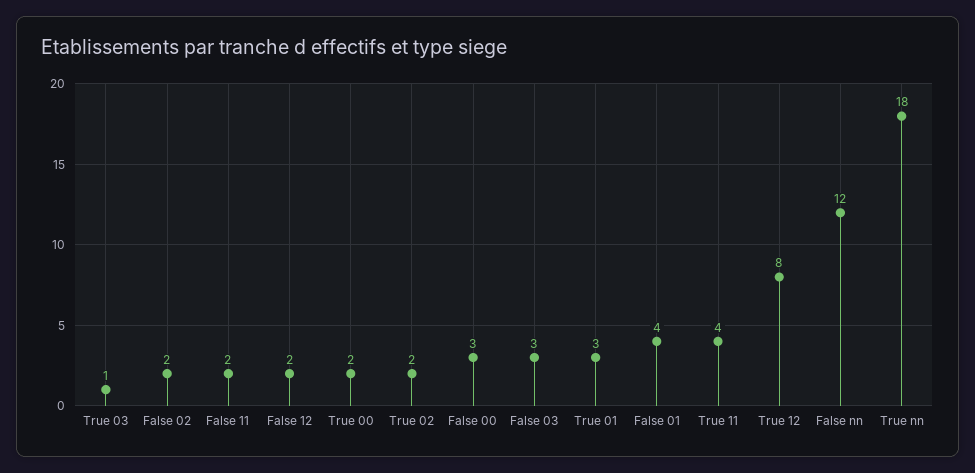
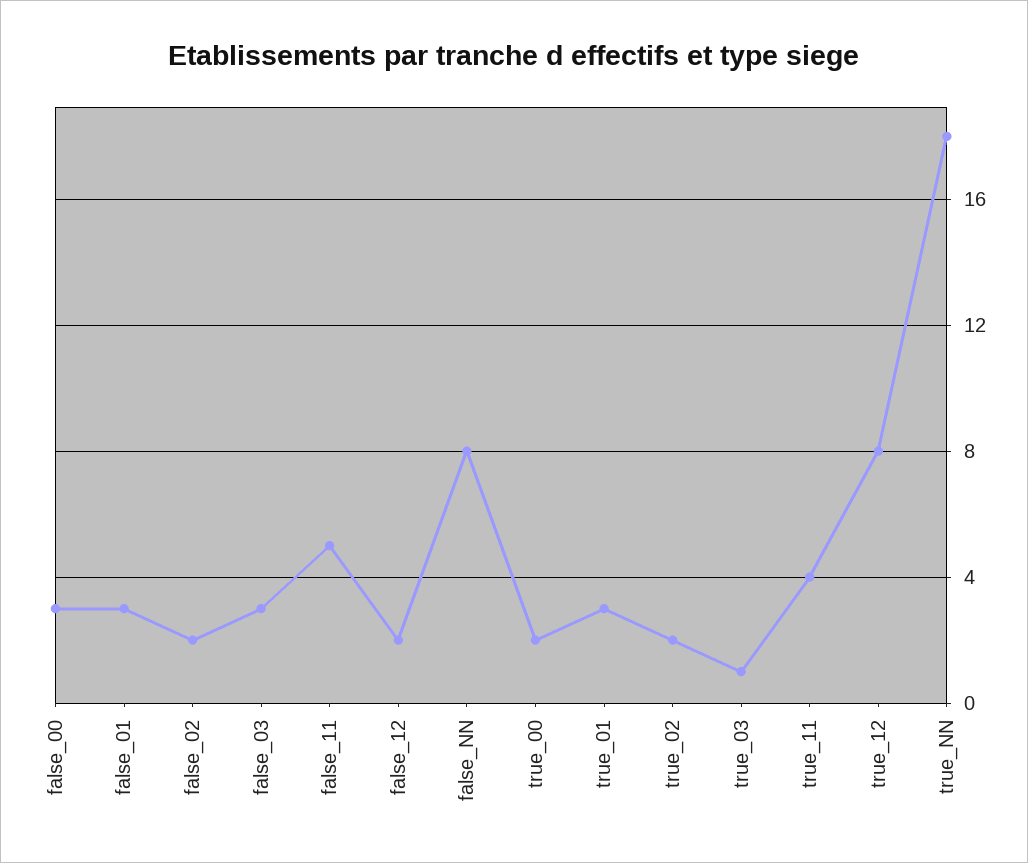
False 11: 2 -> 5
False 01: 4 -> 3
False nn: 12 -> 8

